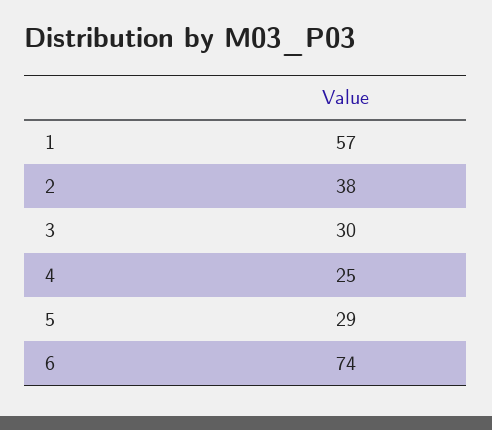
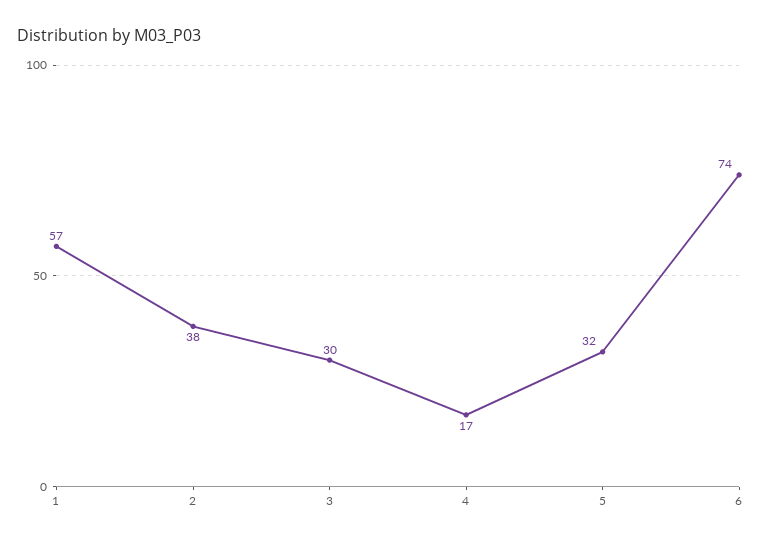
4: 25 -> 17
5: 29 -> 32

